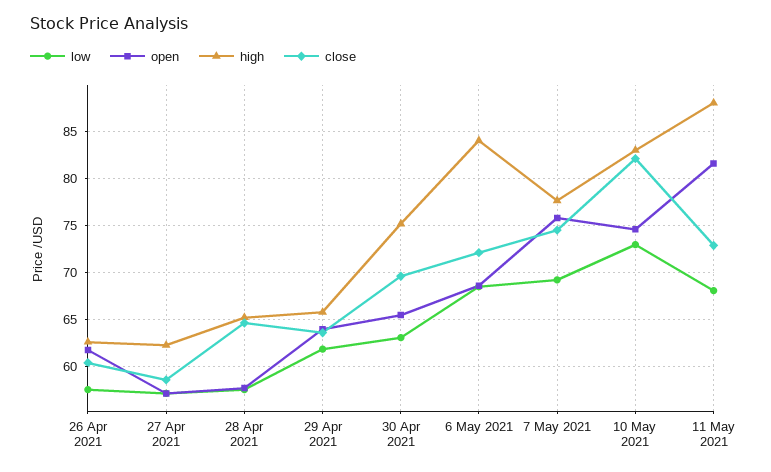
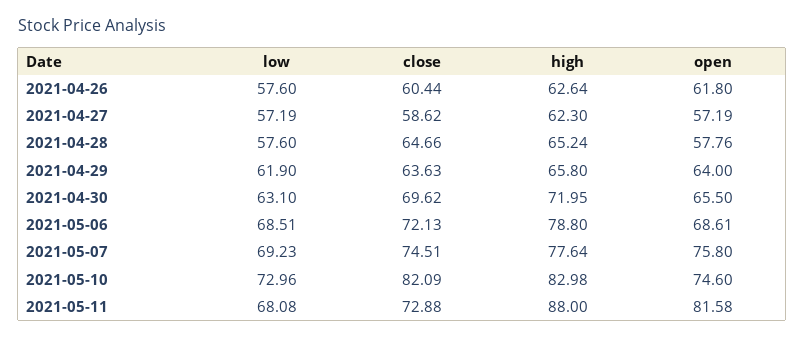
high, 30 Apr 2021: 75 -> 71.95
high, 6 May 2021: 84 -> 78.8

